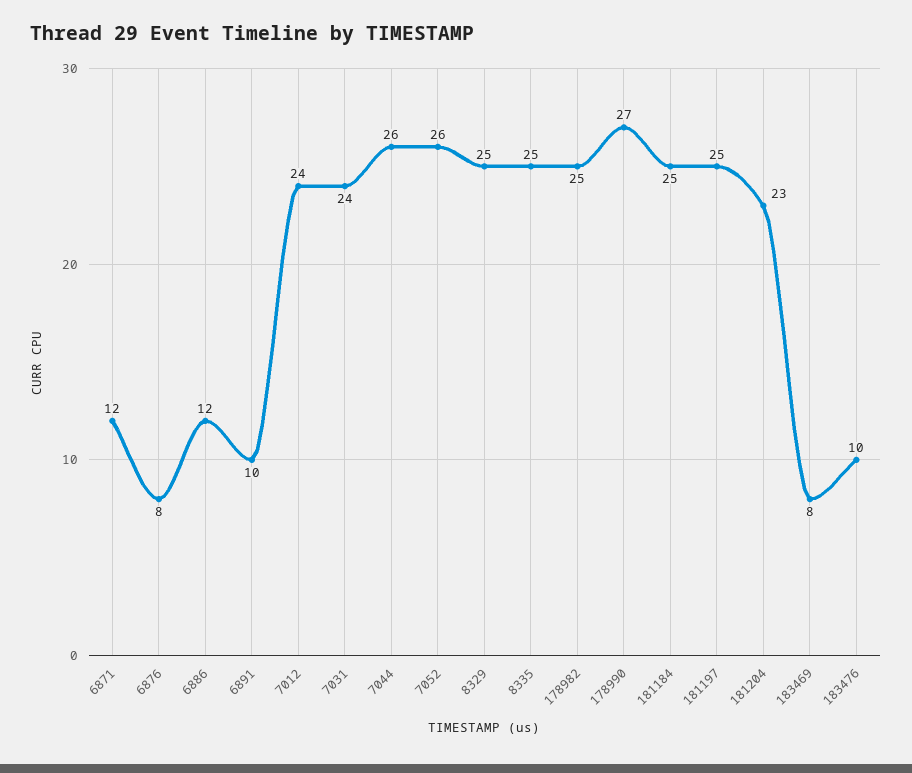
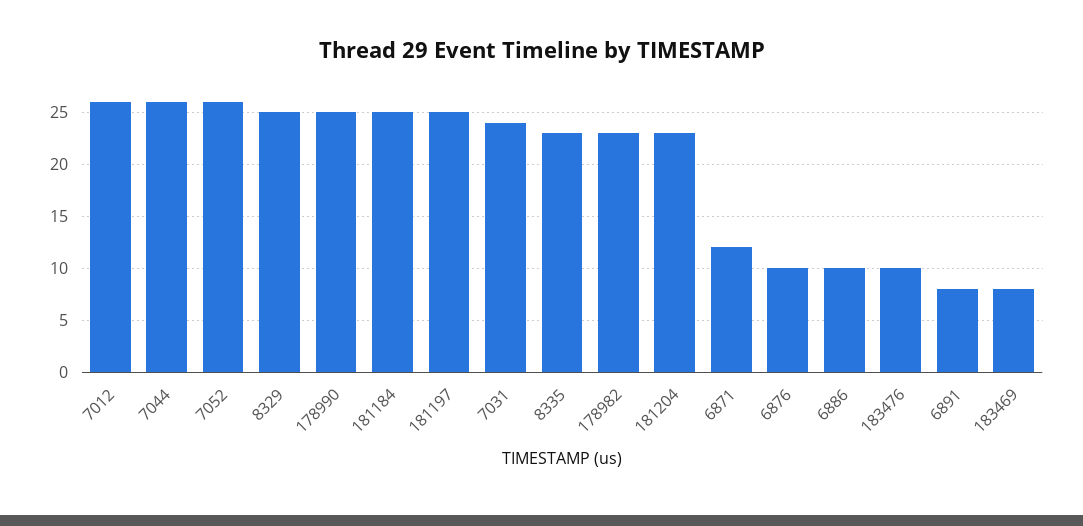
6876: 8 -> 10
6886: 12 -> 10
6891: 10 -> 8
7012: 24 -> 26
8335: 25 -> 23
178982: 25 -> 23
178990: 27 -> 25

